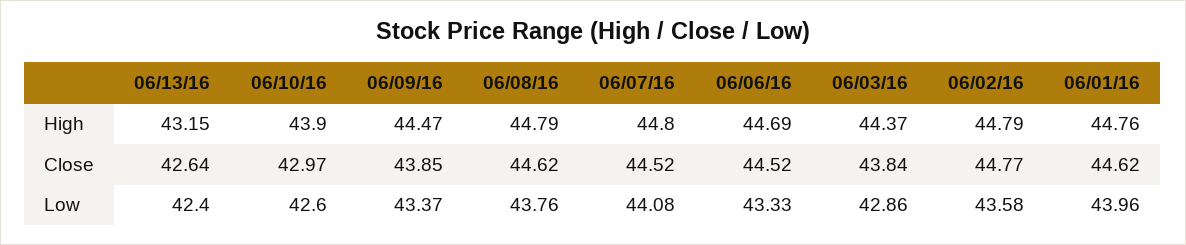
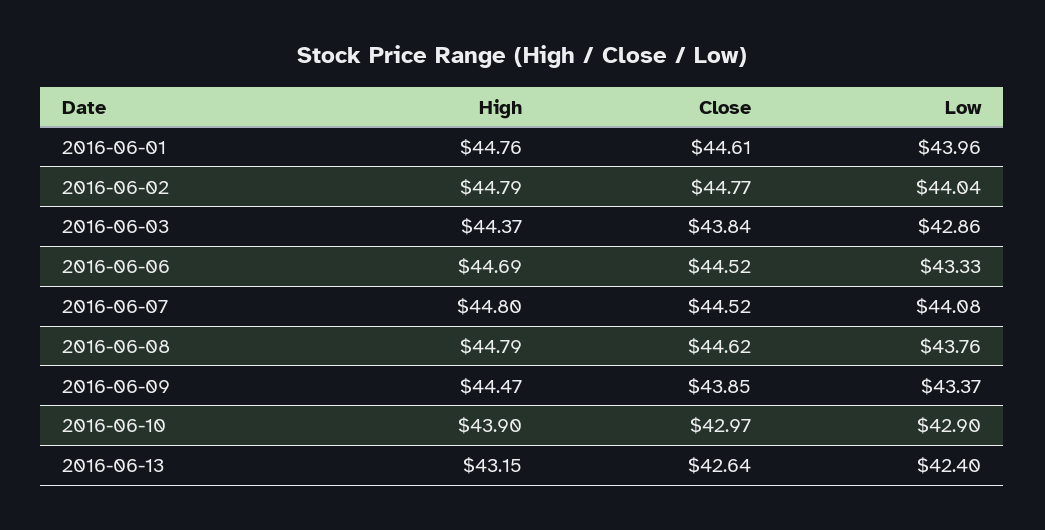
06/01/16, Close: 44.62 -> 44.61
06/10/16, Low: 42.6 -> 42.9
06/02/16, Low: 43.58 -> 44.04

